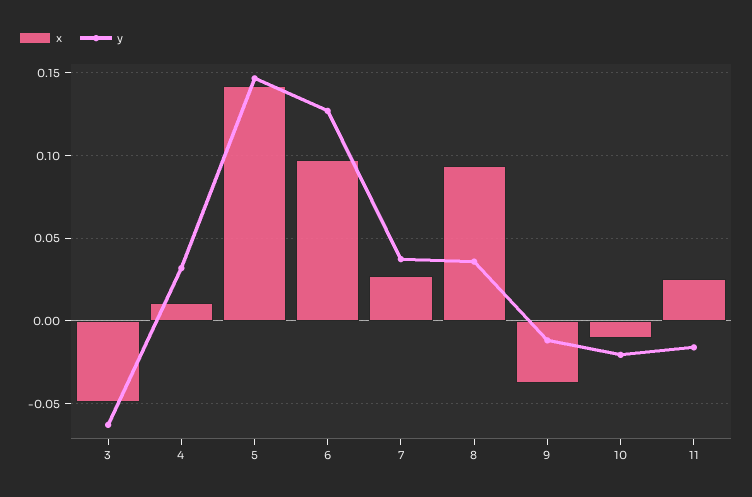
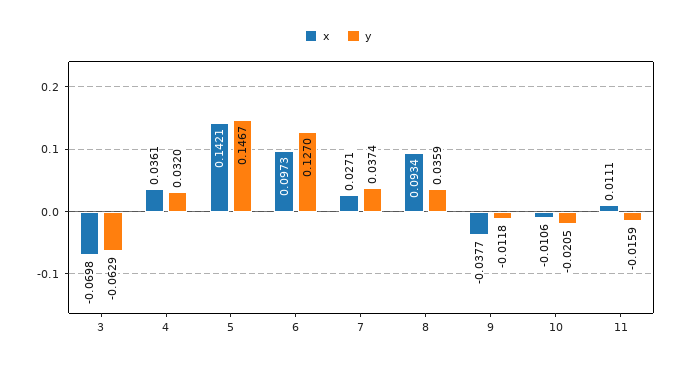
x, 3: -0.05 -> -0.0698
x, 4: 0.01 -> 0.0361
x, 11: 0.025 -> 0.0111

